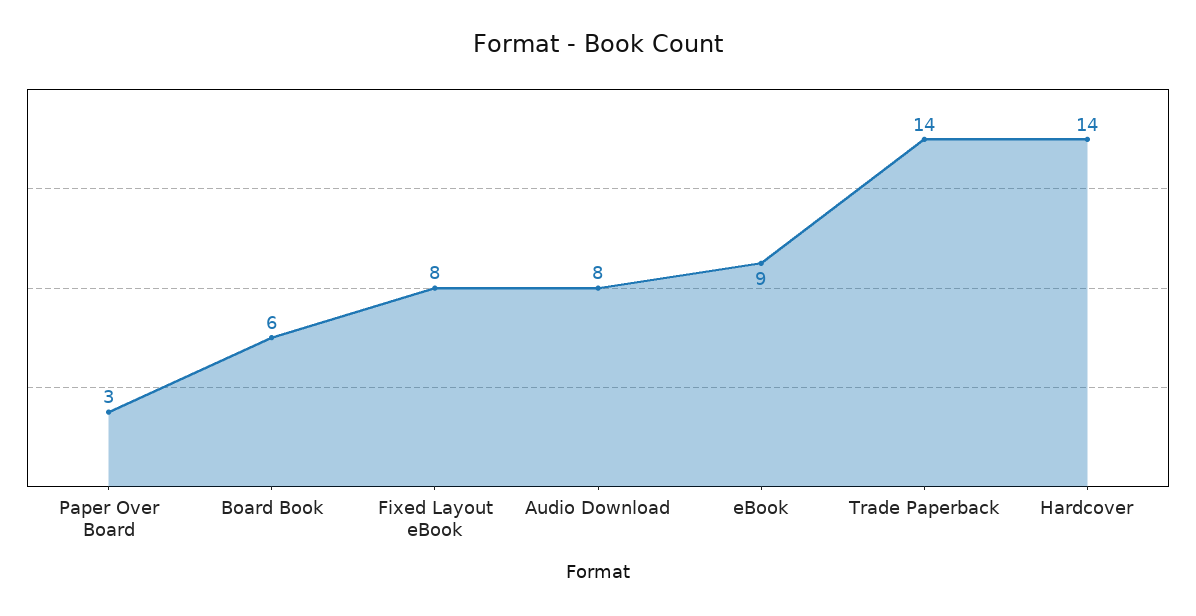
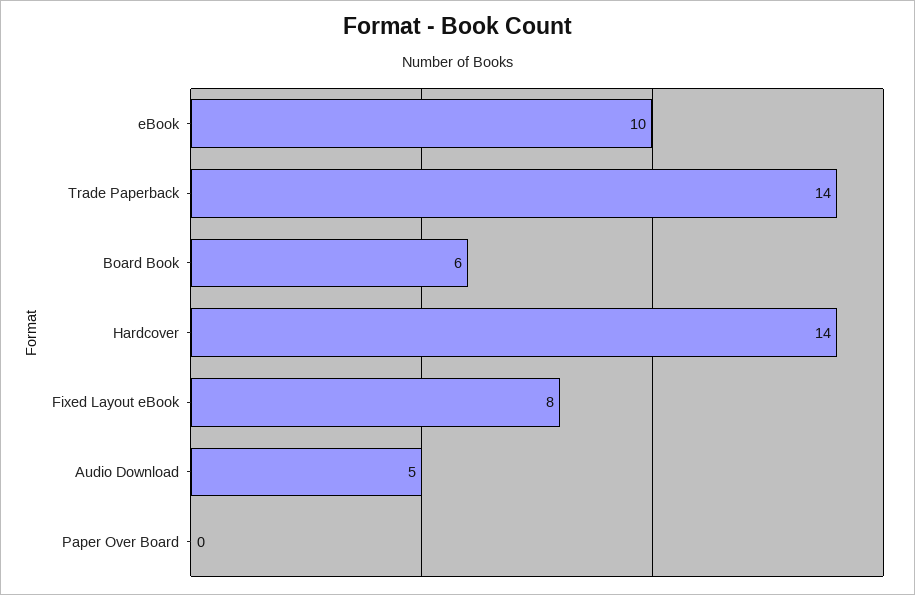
Paper Over Board: 3 -> 0
Audio Download: 8 -> 5
eBook: 9 -> 10

